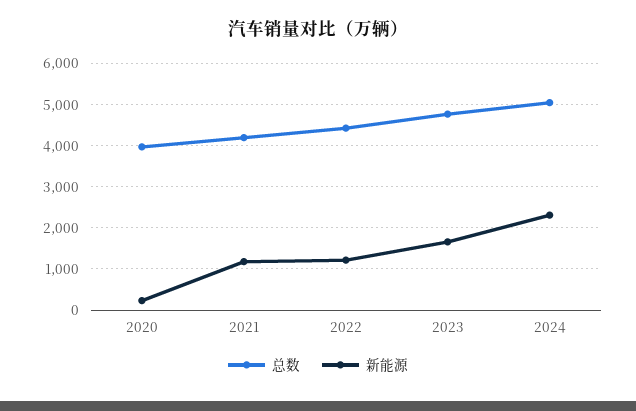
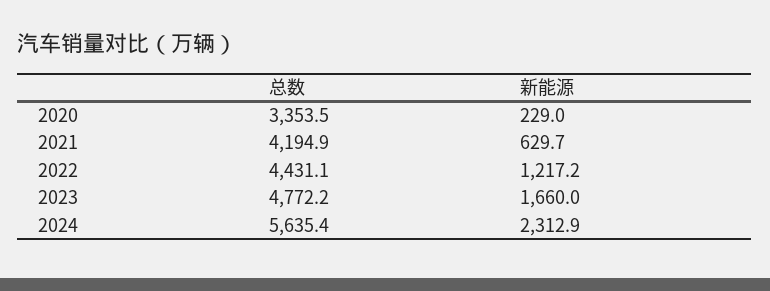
总数, 2020: 4000 -> 3353.5
新能源, 2021: 1200 -> 629.7
总数, 2024: 5000 -> 5635.4

